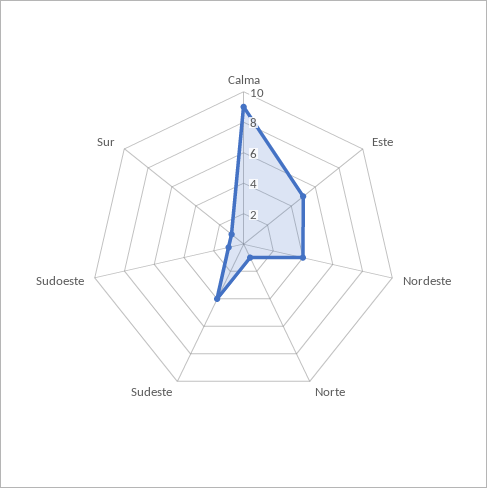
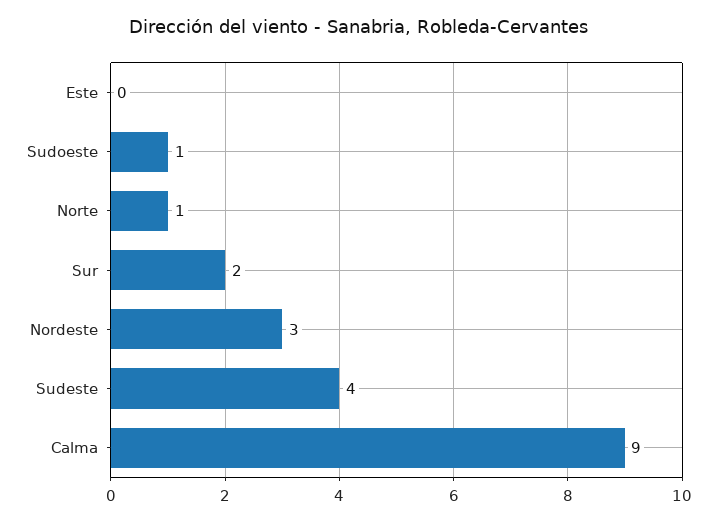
Este: 5 -> 0
Nordeste: 4 -> 3
Sur: 1 -> 2

